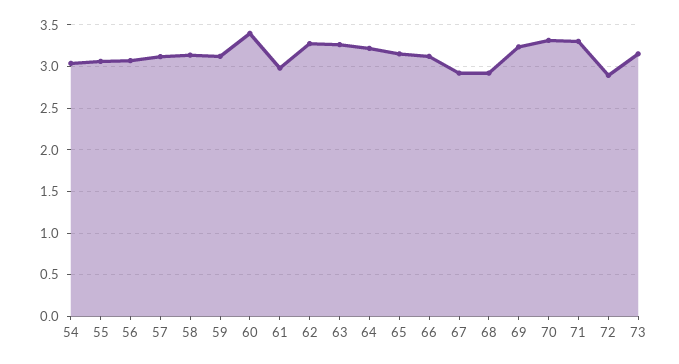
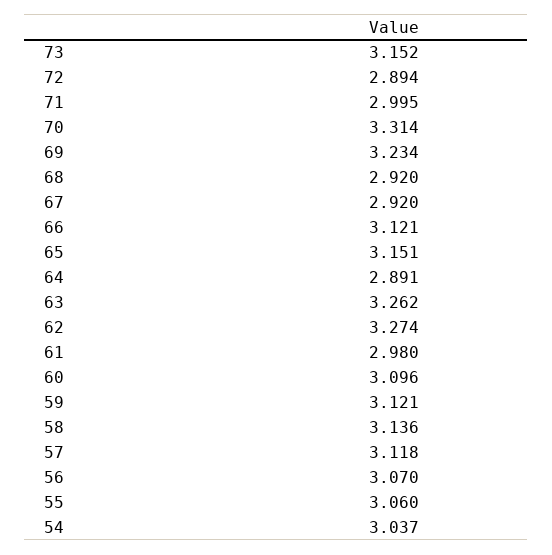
60: 3.4 -> 3.096
64: 3.2 -> 2.891
71: 3.3 -> 2.995

